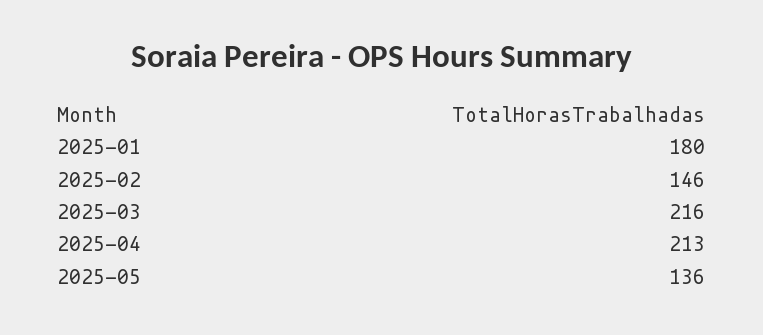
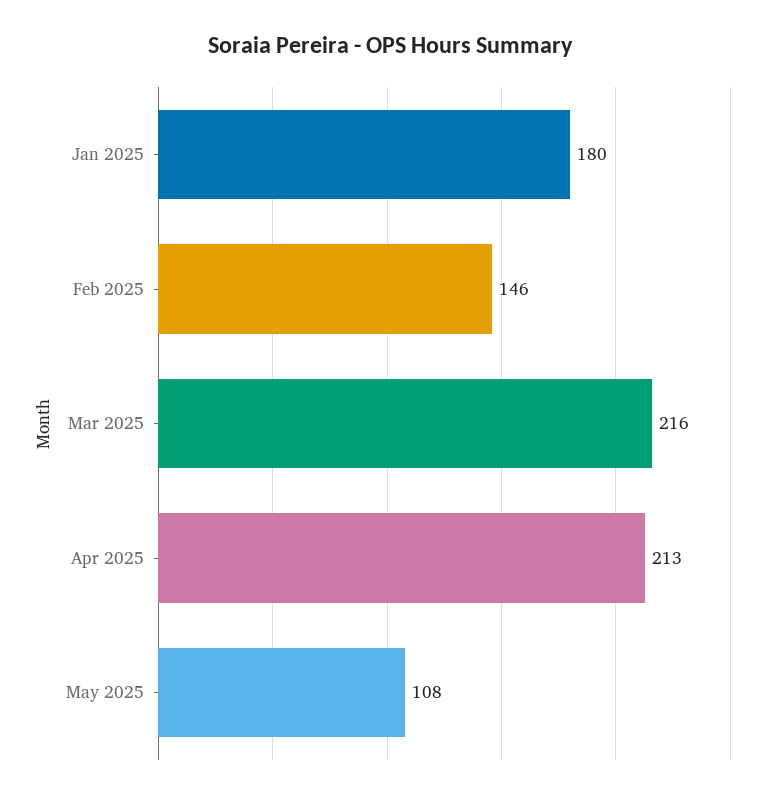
2025-05: 136 -> 108

